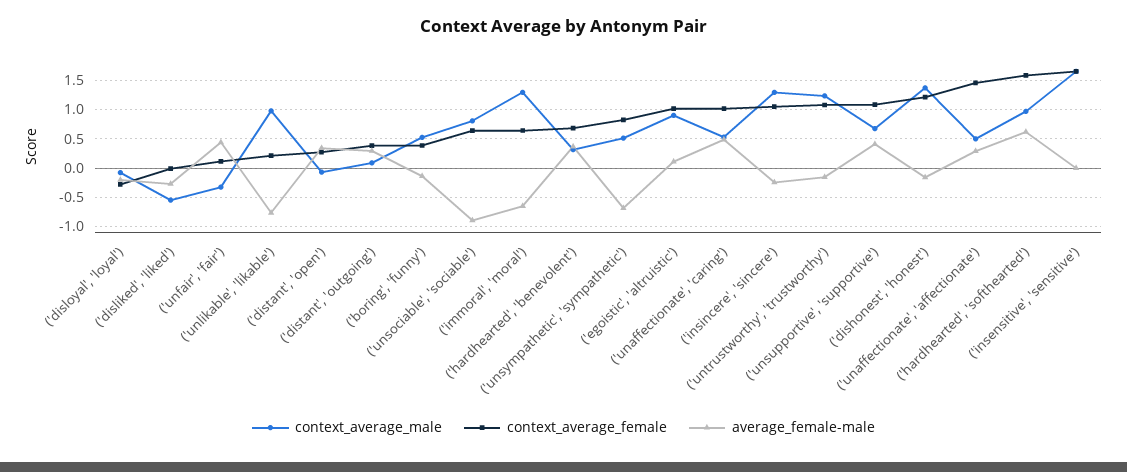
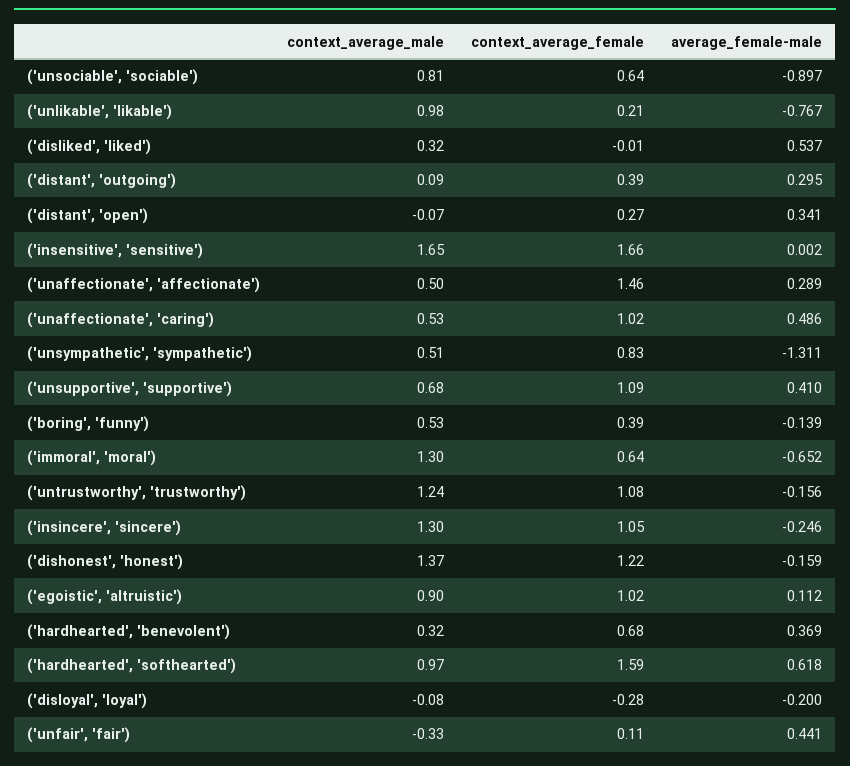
context_average_male, ('disliked', 'liked'): -0.5 -> 0.32
average_female-male, ('disliked', 'liked'): -0.25 -> 0.537
average_female-male, ('unsympathetic', 'sympathetic'): -0.75 -> -1.311

